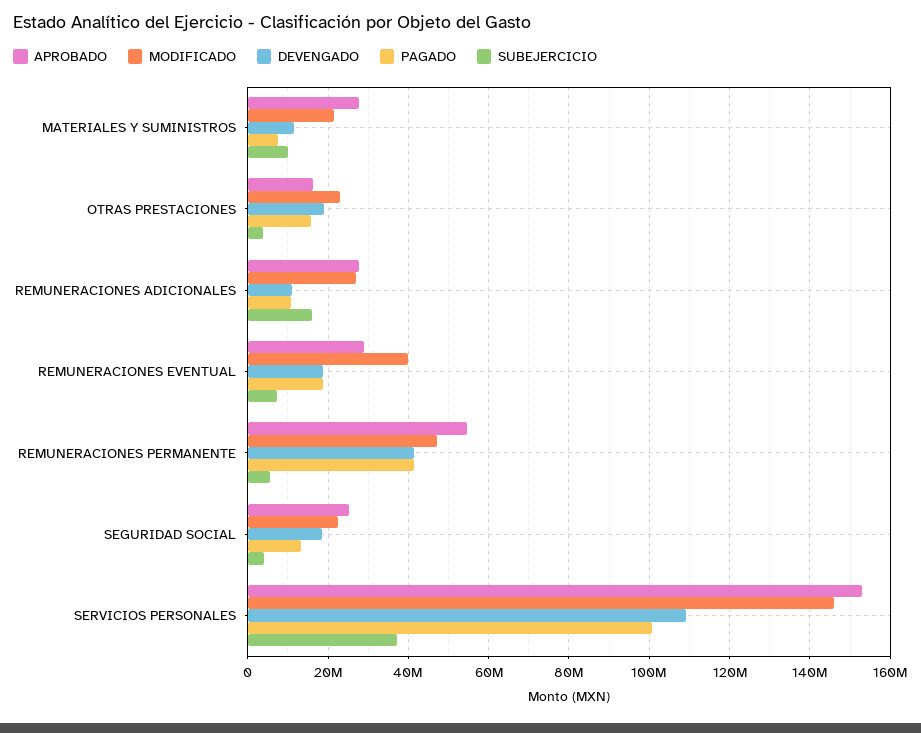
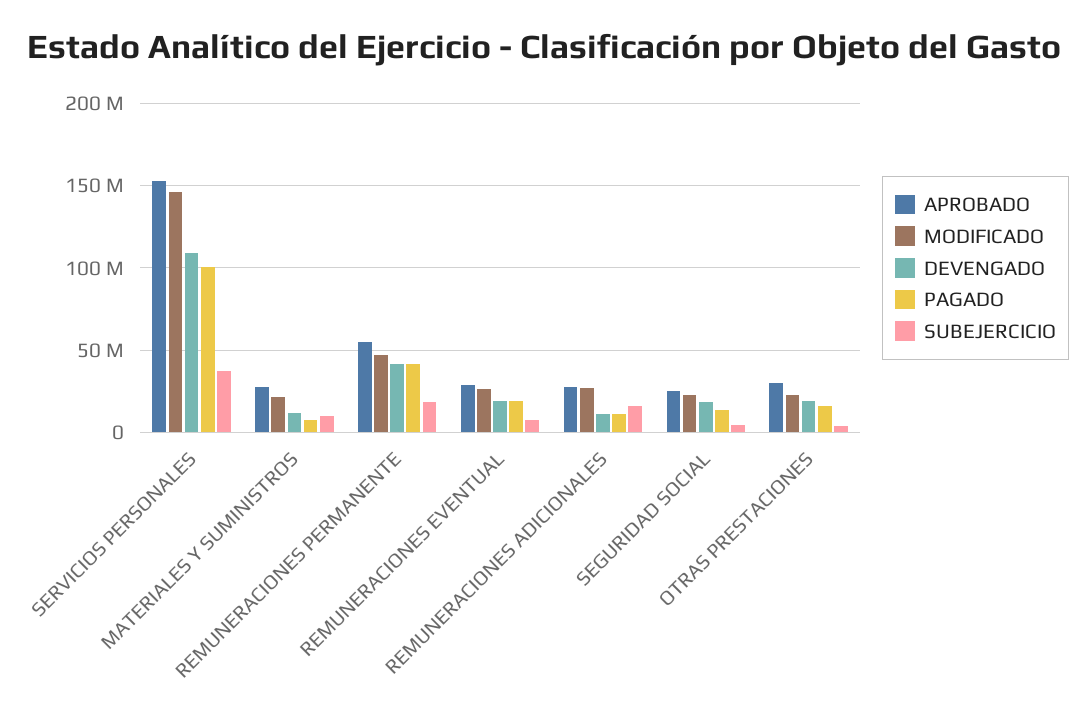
APROBADO, OTRAS PRESTACIONES: 16000000 -> 30000000
MODIFICADO, REMUNERACIONES EVENTUAL: 40000000 -> 25000000
SUBEJERCICIO, REMUNERACIONES PERMANENTE: 6000000 -> 20000000

